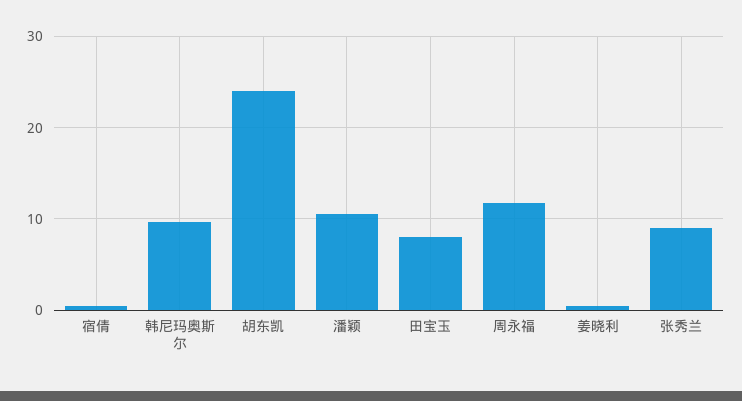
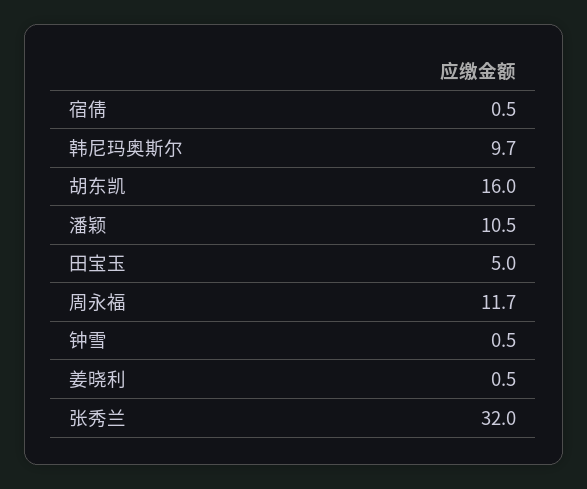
胡东凯: 24 -> 16
田宝玉: 8 -> 5
张秀兰: 9 -> 32
钟雪: none -> 0.5

